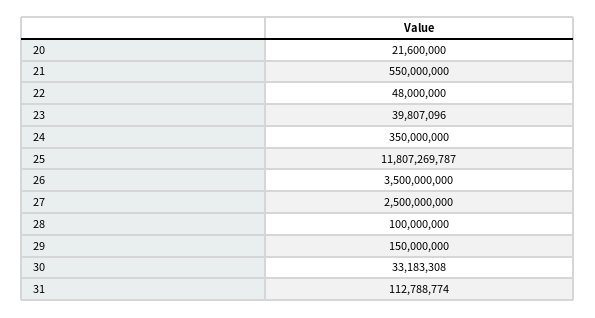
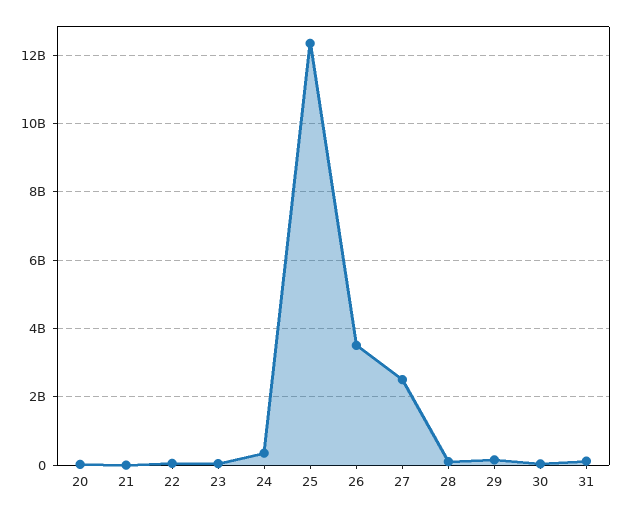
21: 550000000 -> 0
25: 11807269787 -> 12400000000

